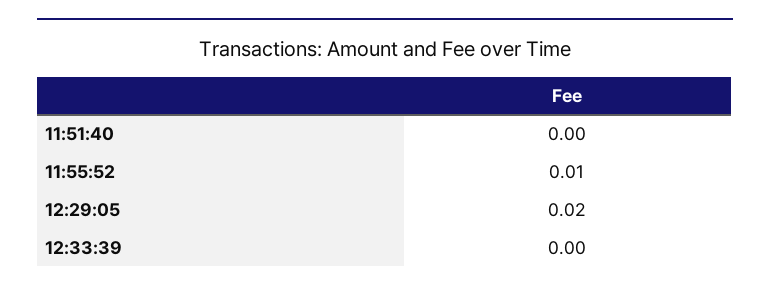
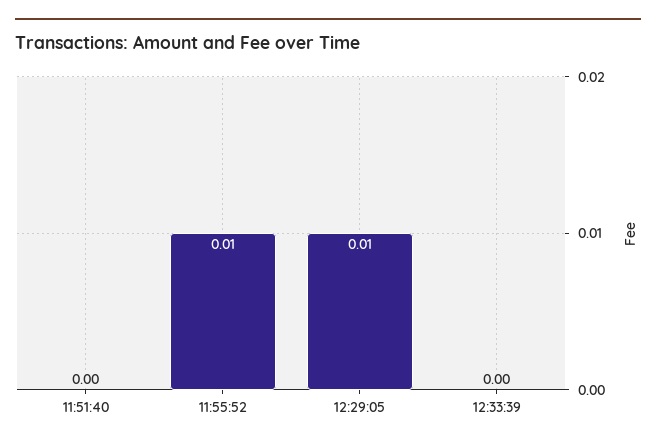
12:29:05: 0.02 -> 0.01

